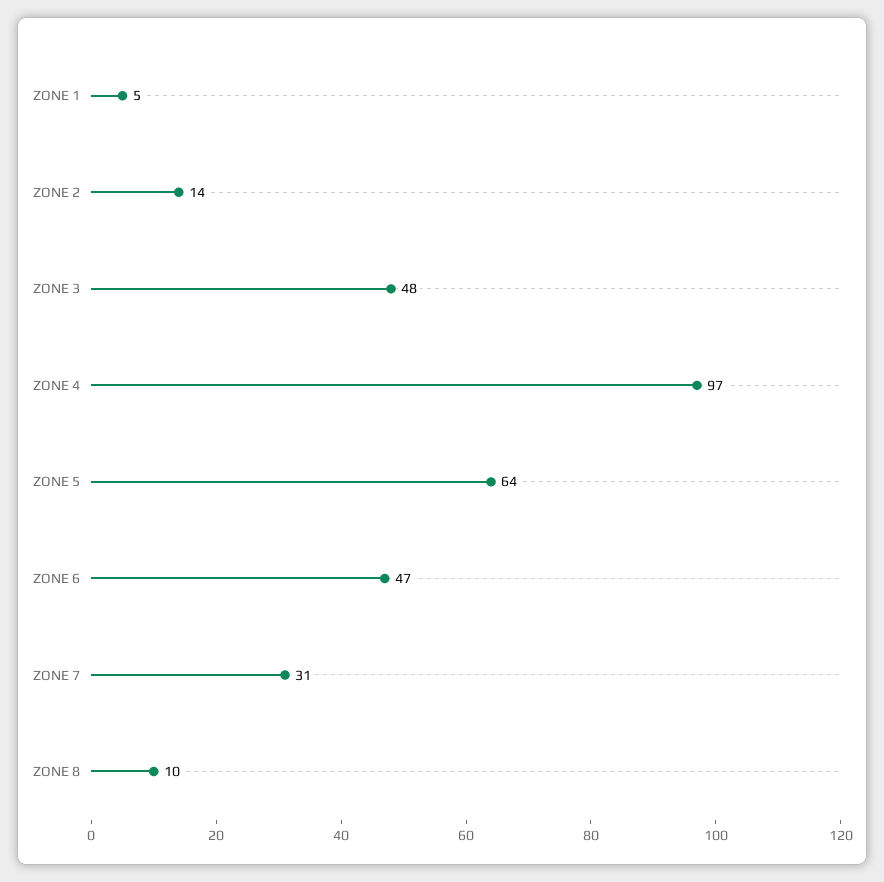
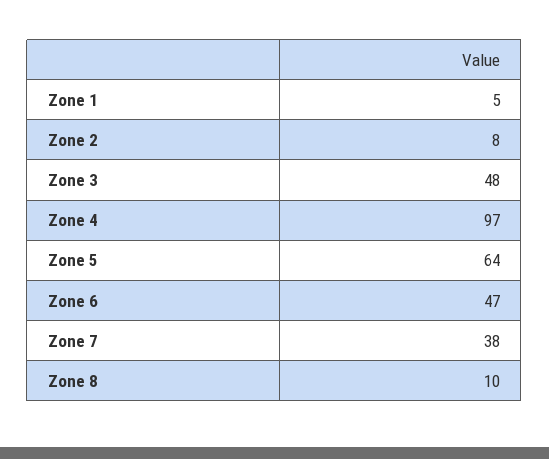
ZONE 2: 14 -> 8
ZONE 7: 31 -> 38

